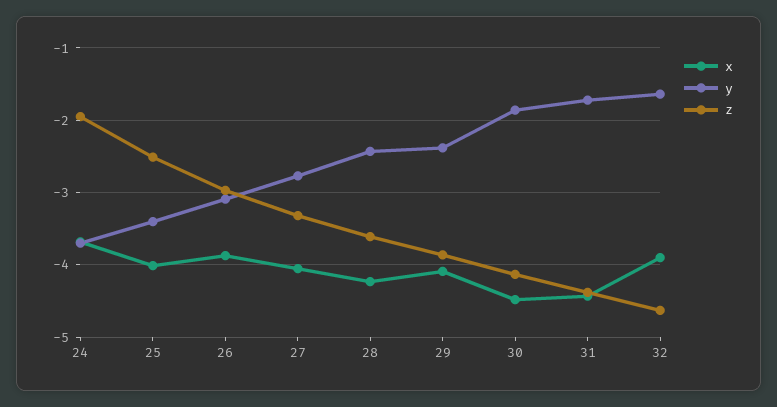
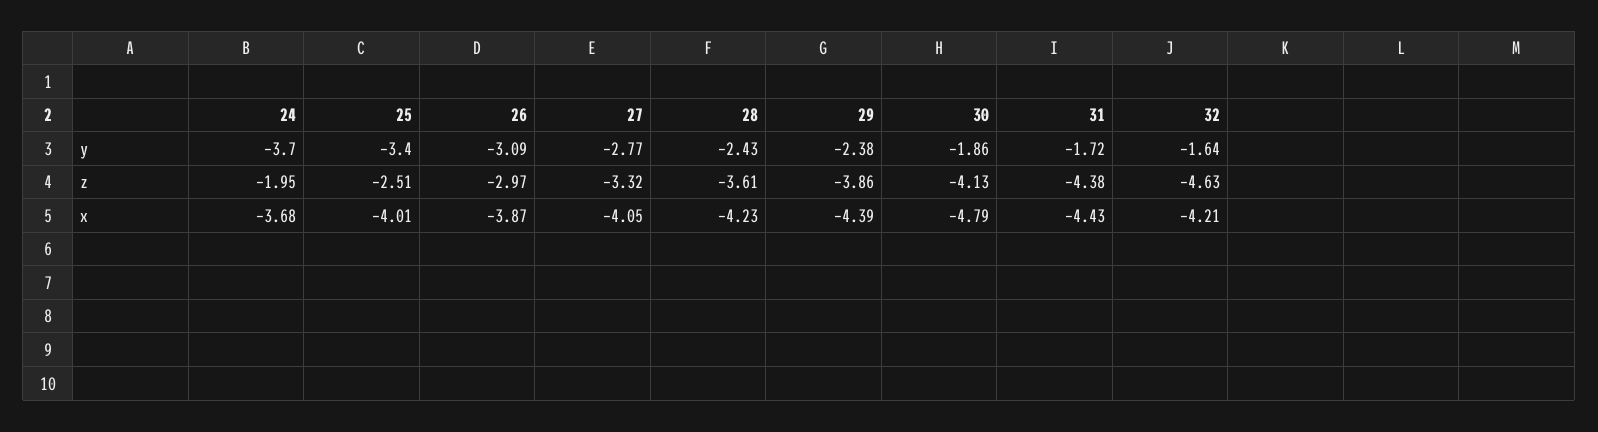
x, 29: -4.1 -> -4.39
x, 30: -4.5 -> -4.79
x, 32: -3.9 -> -4.21

